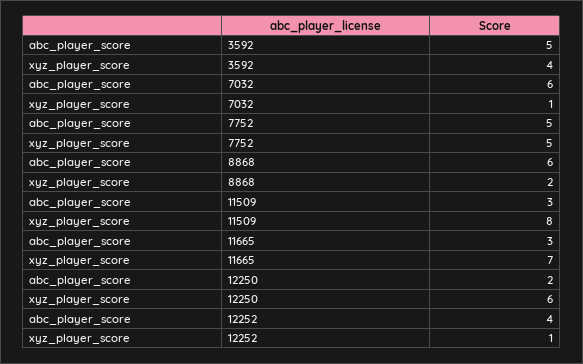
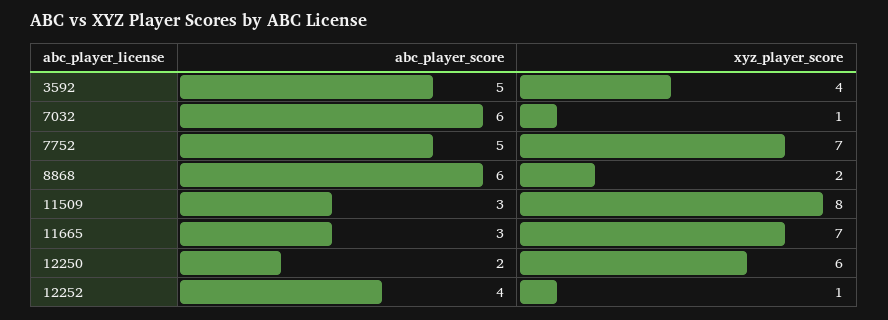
xyz_player_score, 7752: 5 -> 7

